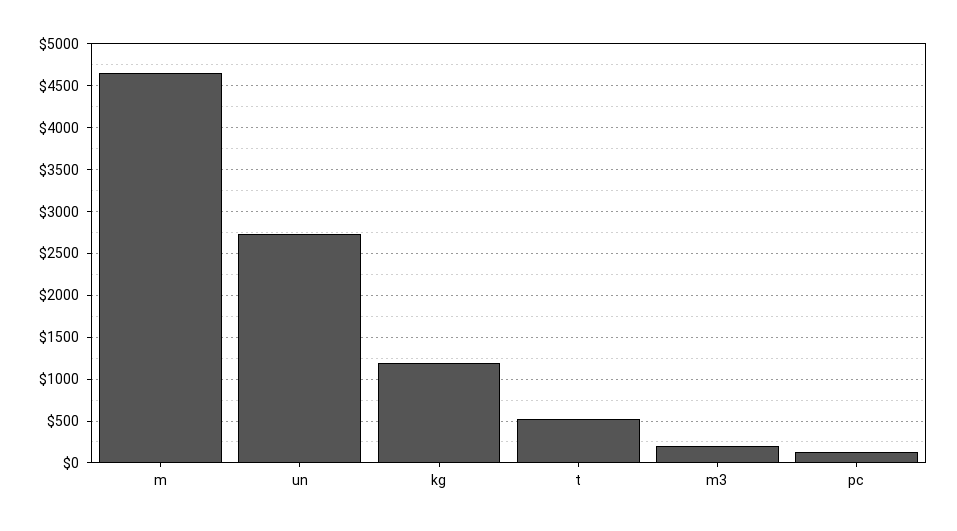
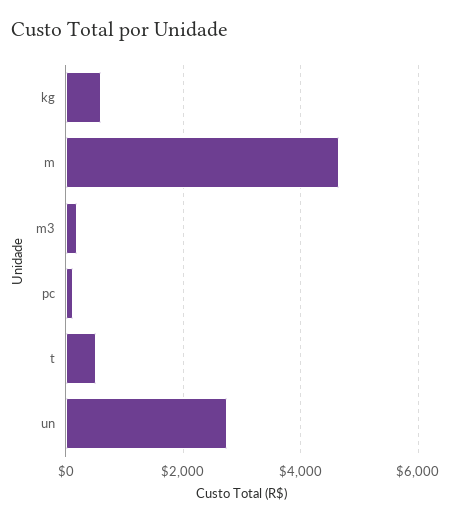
kg: 1200 -> 600

